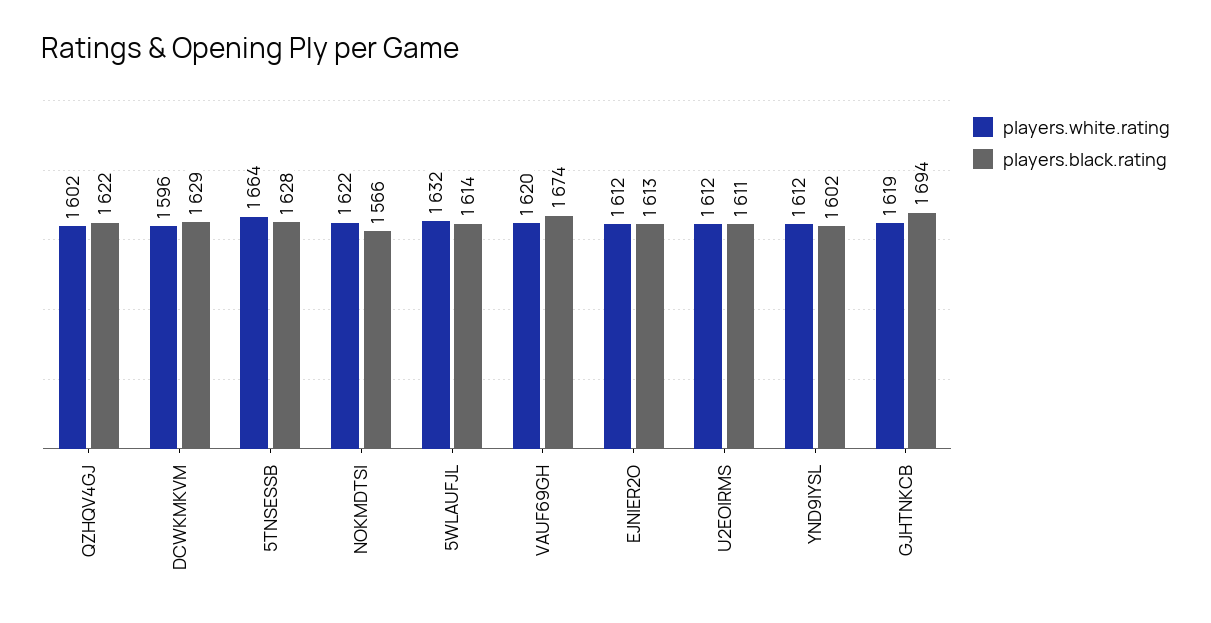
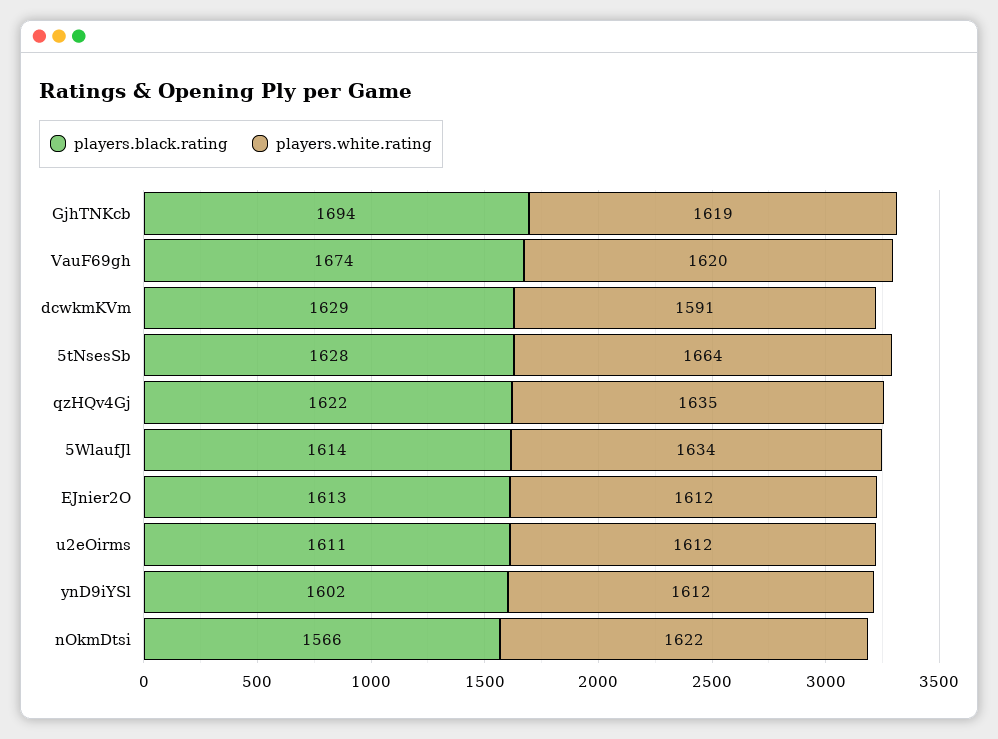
players.white.rating, QZHQV4GJ: 1602 -> 1635
players.white.rating, DCWKMKVM: 1596 -> 1591
players.white.rating, 5WLAUFJL: 1632 -> 1634

